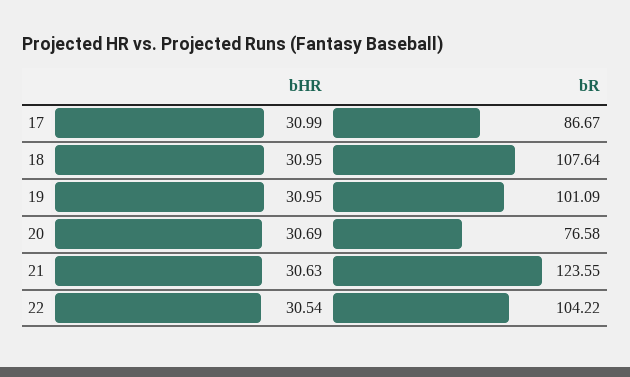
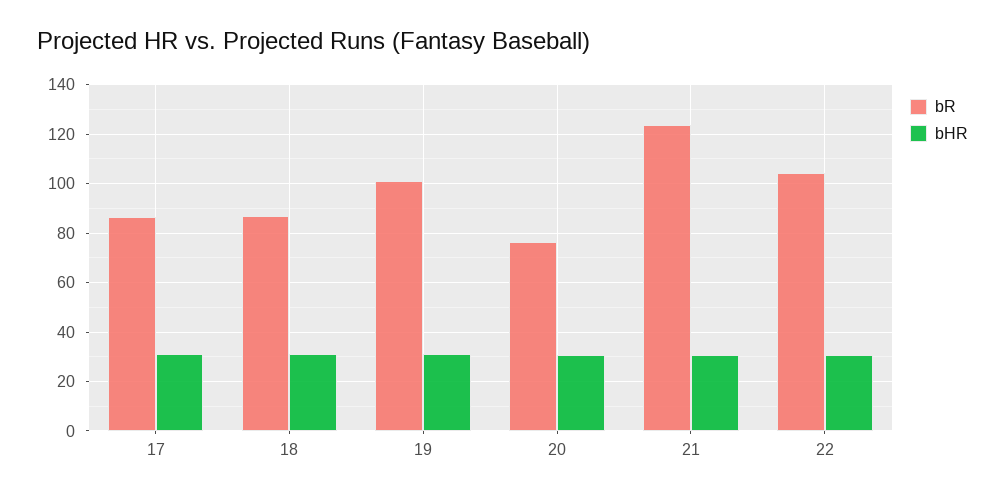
bR, 18: 107.64 -> 87.5

